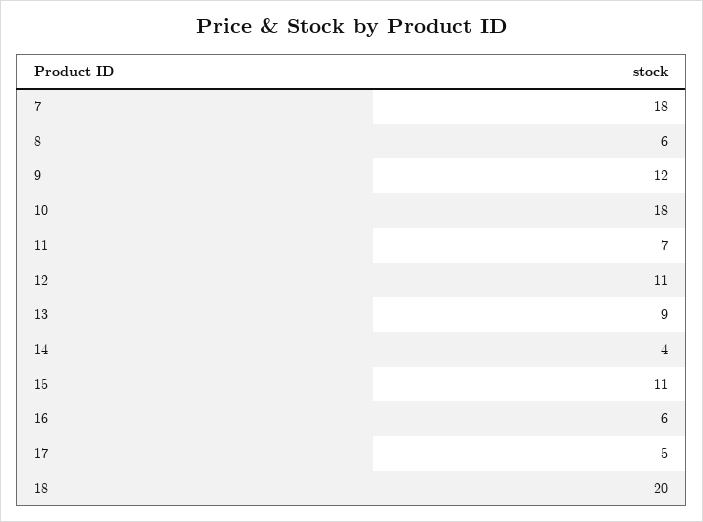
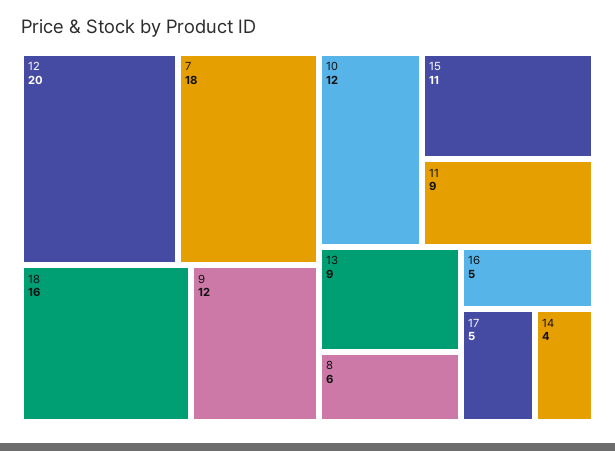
10: 18 -> 12
11: 7 -> 9
12: 11 -> 20
16: 6 -> 5
18: 20 -> 16

